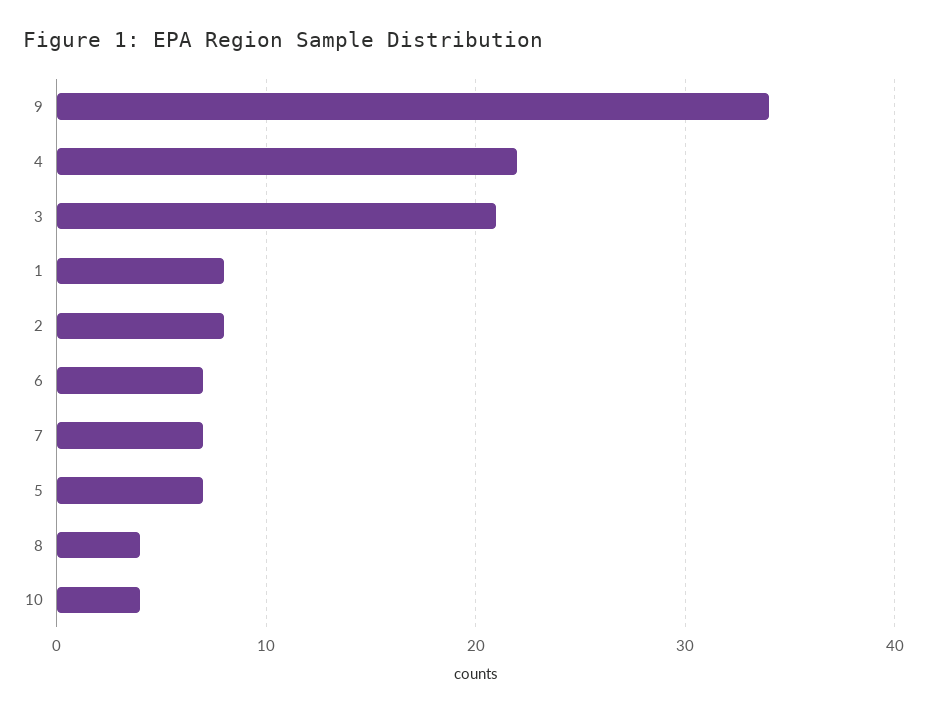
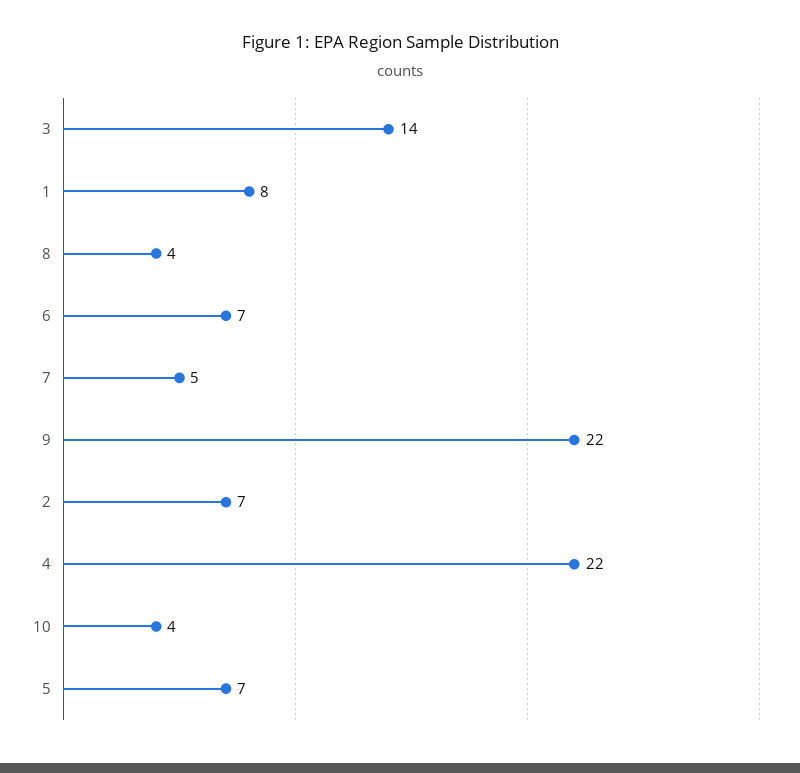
9: 34 -> 22
3: 21 -> 14
2: 8 -> 7
7: 7 -> 5

